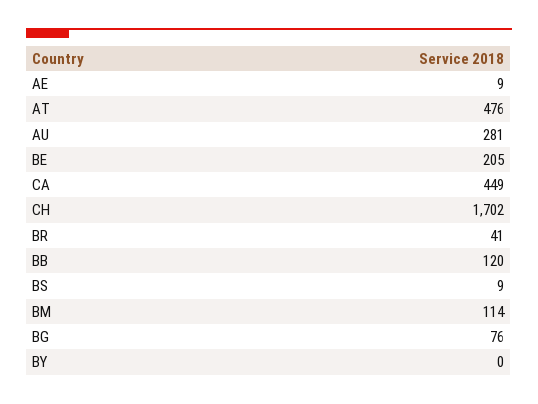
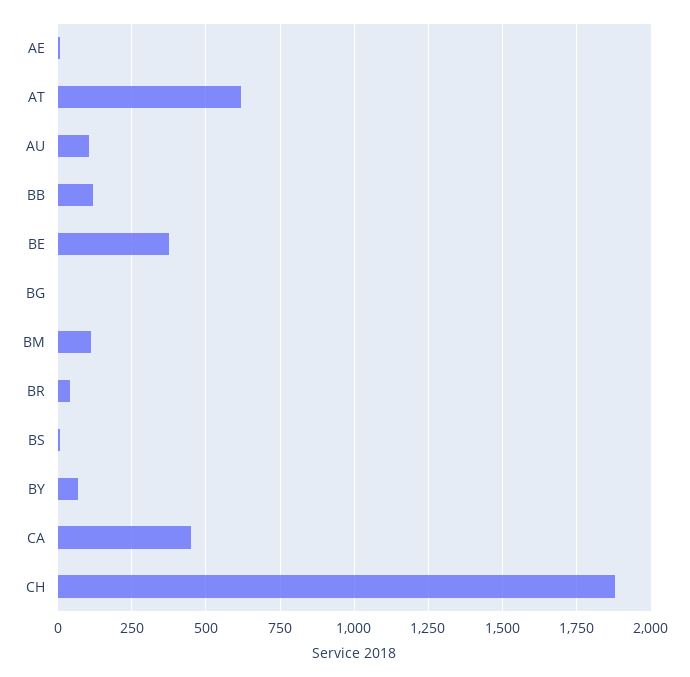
AT: 476 -> 625
AU: 281 -> 100
BE: 205 -> 375
CH: 1702 -> 1875
BG: 76 -> 0
BY: 0 -> 75

